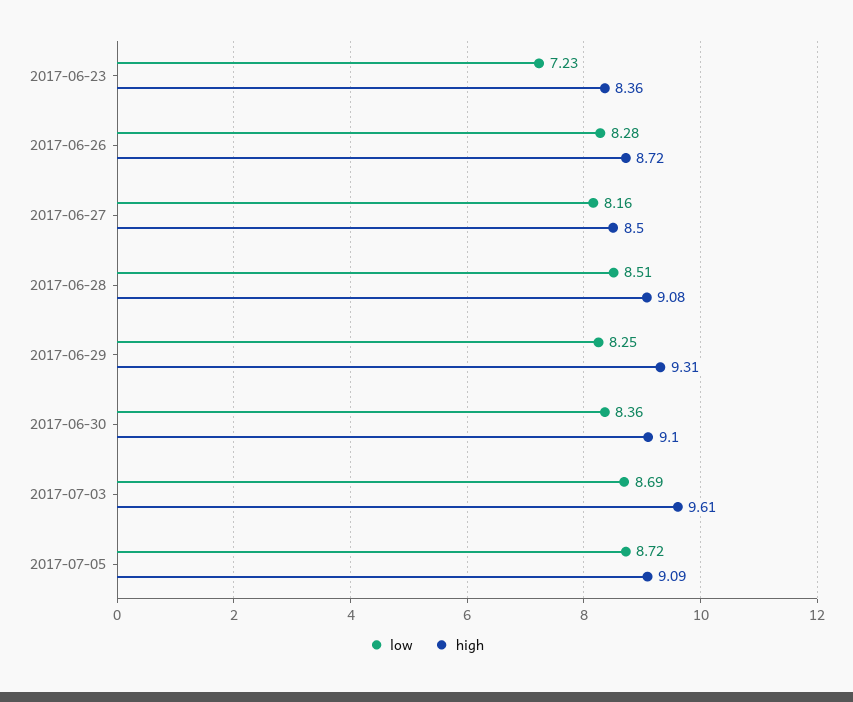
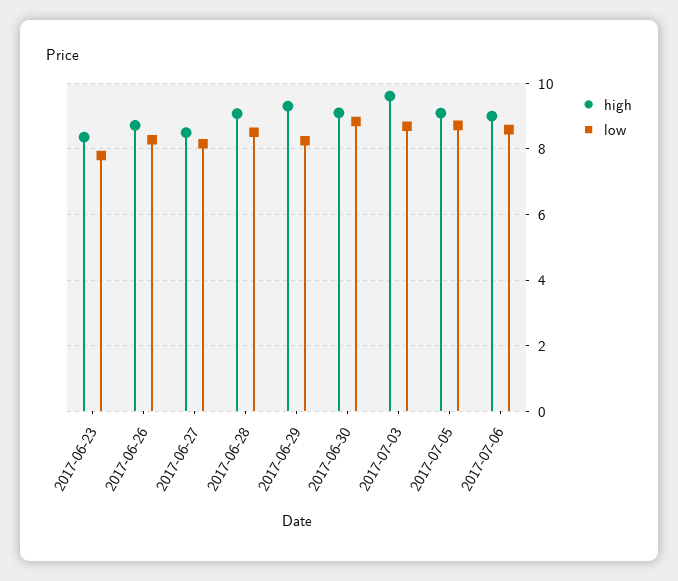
low, 2017-06-23: 7.23 -> 7.8
low, 2017-06-30: 8.36 -> 8.8
high, 2017-07-06: none -> 9
low, 2017-07-06: none -> 8.6

